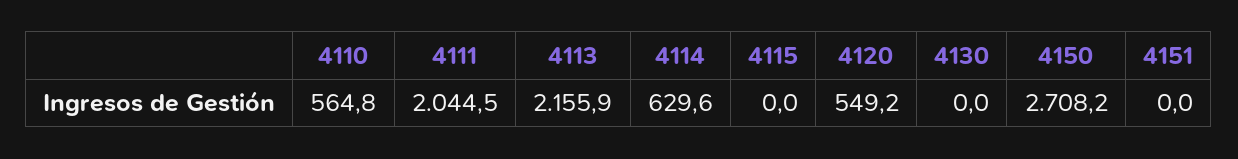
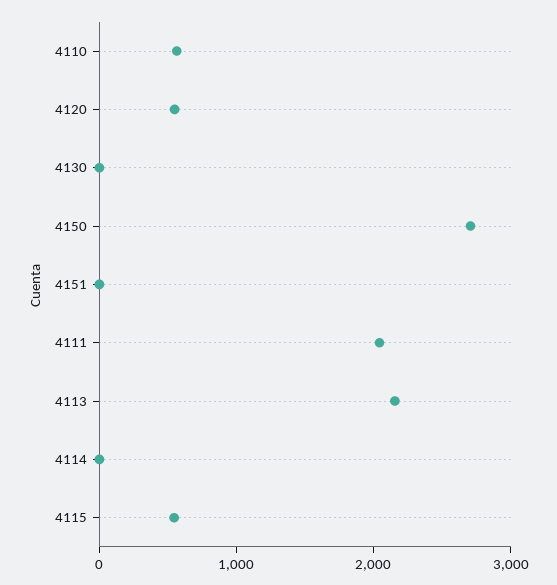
4114: 629.6 -> 0
4115: 0 -> 600

